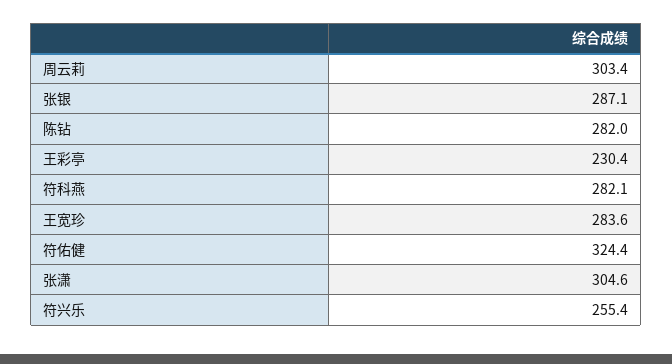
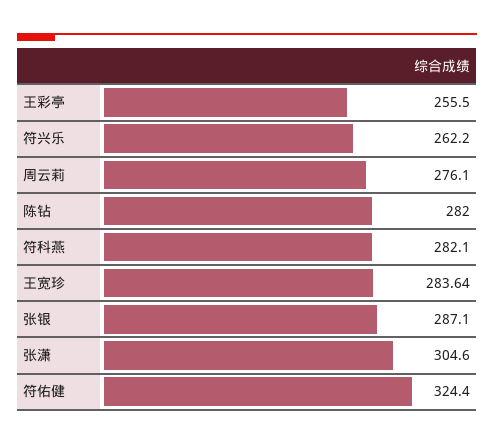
周云莉: 303.4 -> 276.1
王彩亭: 230.4 -> 255.5
符兴乐: 255.4 -> 262.2

